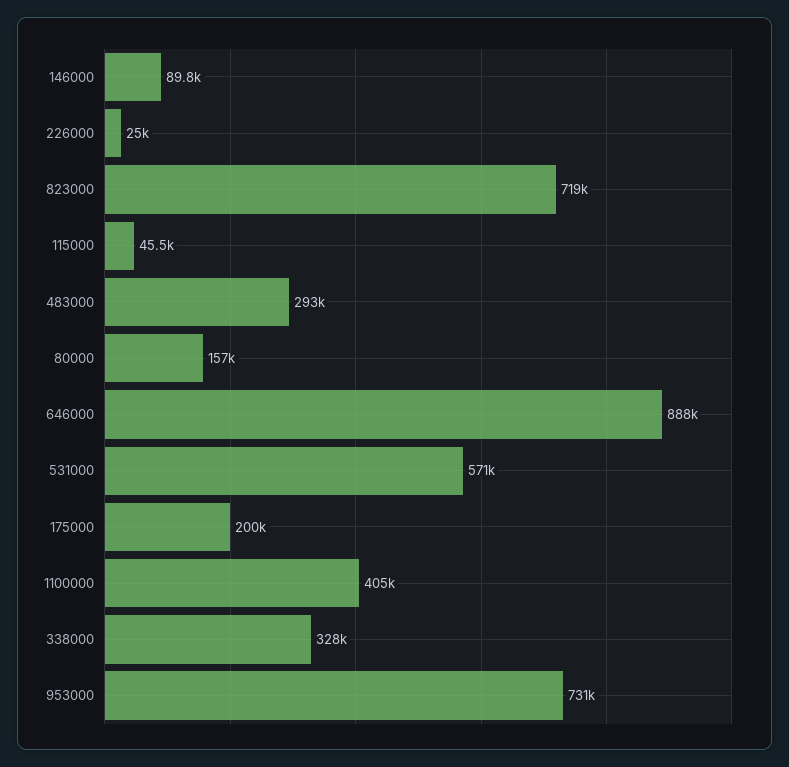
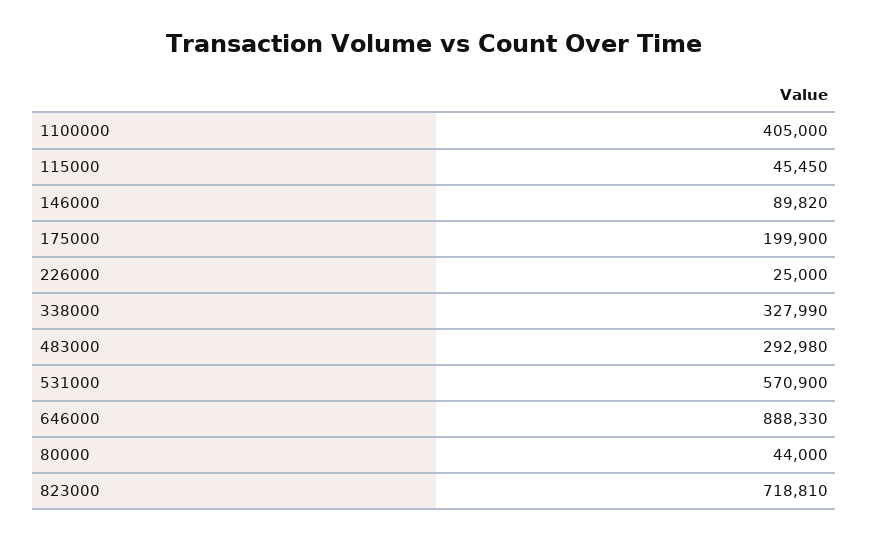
80000: 157000 -> 44000
953000: 731000 -> none

